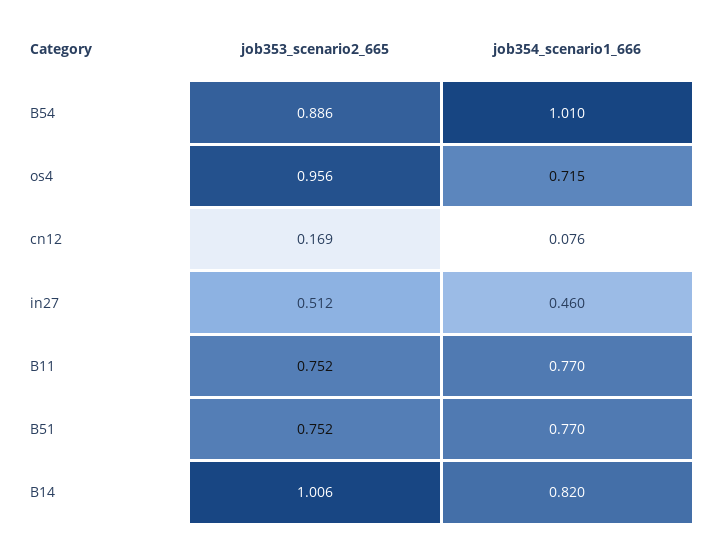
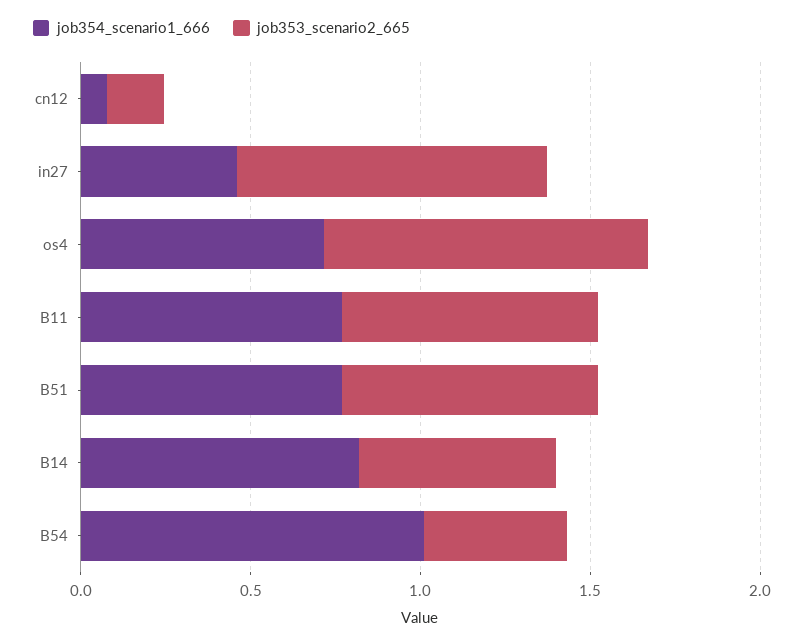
job353_scenario2_665, B54: 0.886 -> 0.4
job353_scenario2_665, in27: 0.512 -> 0.9
job353_scenario2_665, B14: 1.006 -> 0.6

